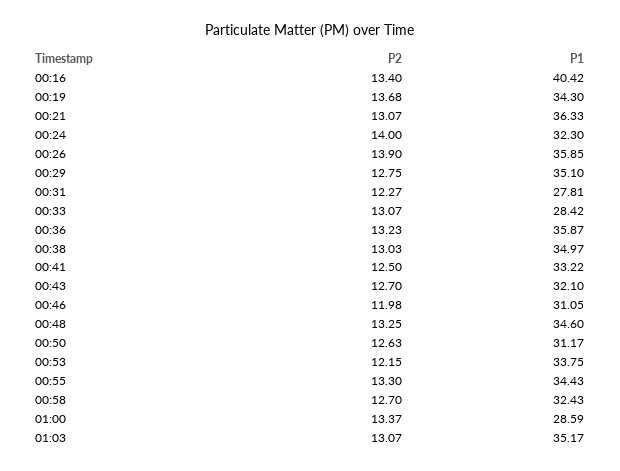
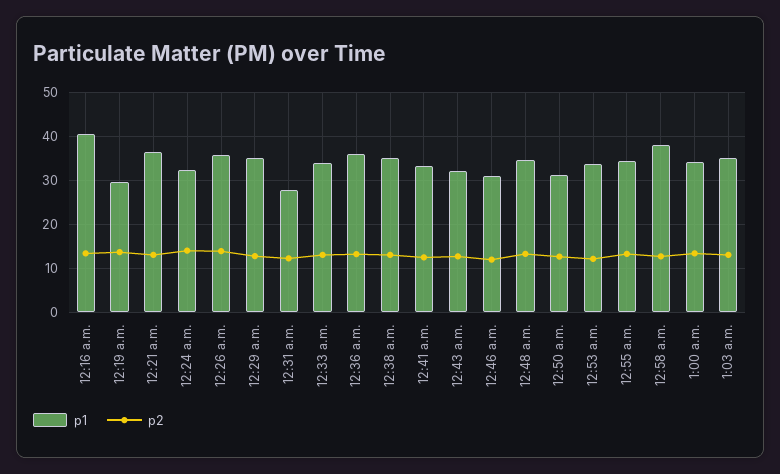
P1, 00:19: 34.3 -> 30
P1, 00:33: 28.42 -> 34
P1, 00:58: 32.43 -> 38
P1, 01:00: 28.59 -> 34

